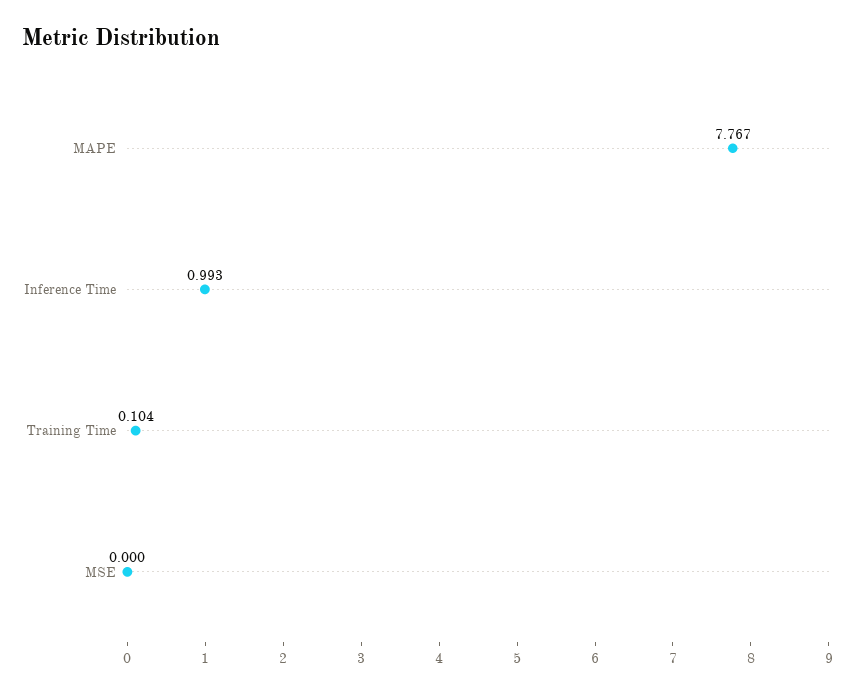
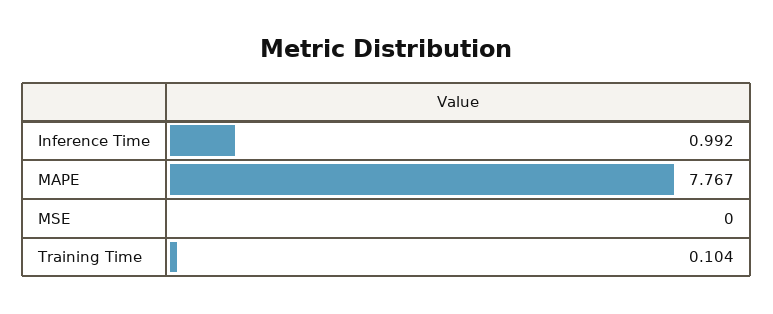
Inference Time: 0.993 -> 0.992

